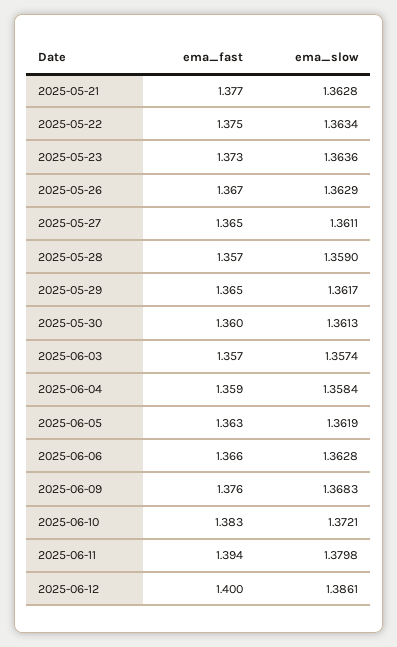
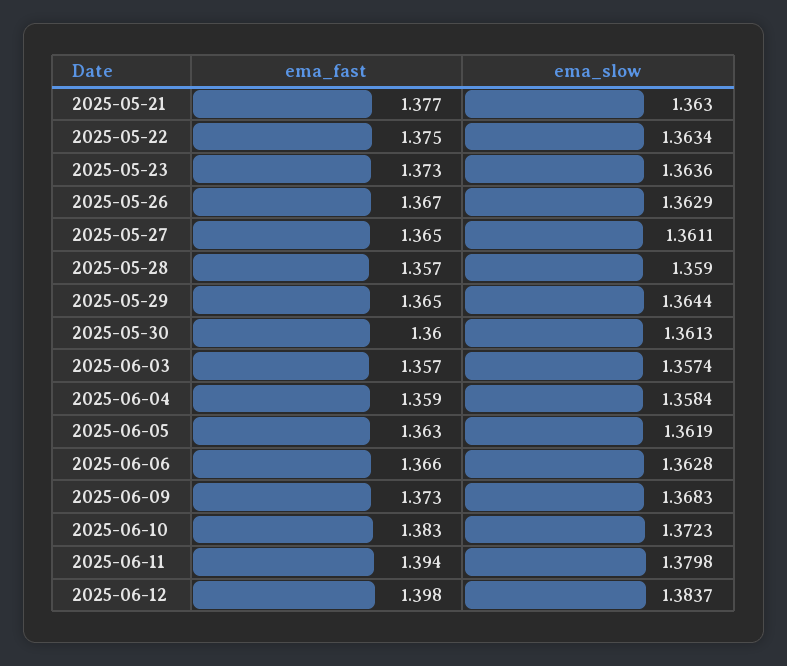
ema_slow, 2025-05-21: 1.3628 -> 1.363
ema_slow, 2025-05-29: 1.3617 -> 1.3644
ema_fast, 2025-06-09: 1.376 -> 1.373
ema_slow, 2025-06-10: 1.3721 -> 1.3723
ema_fast, 2025-06-12: 1.4 -> 1.398
ema_slow, 2025-06-12: 1.3861 -> 1.3837

